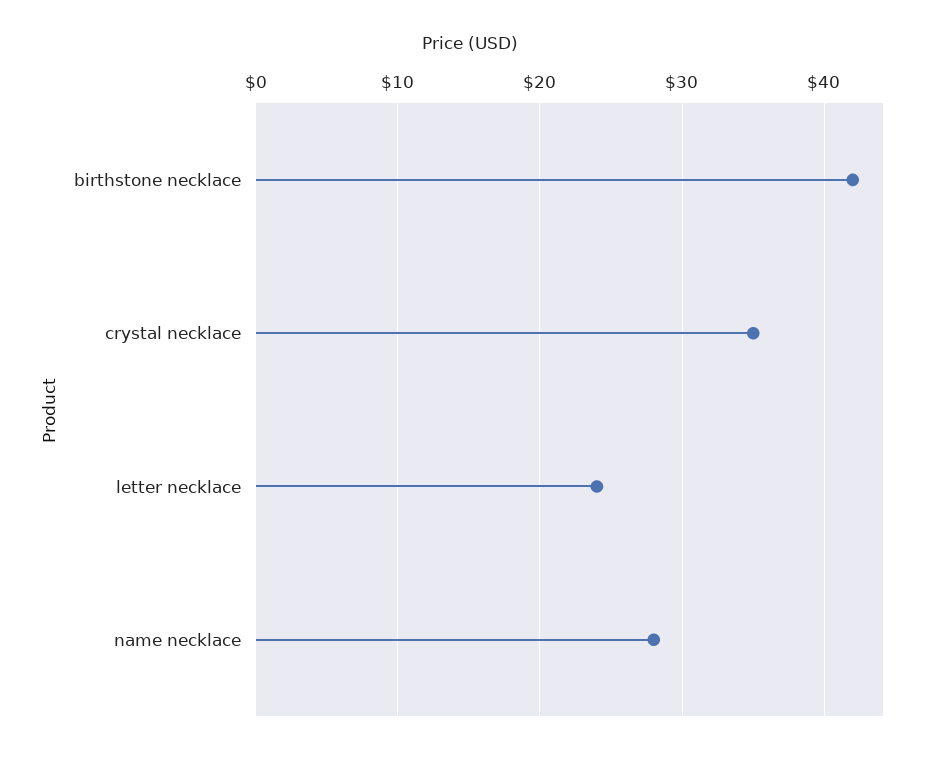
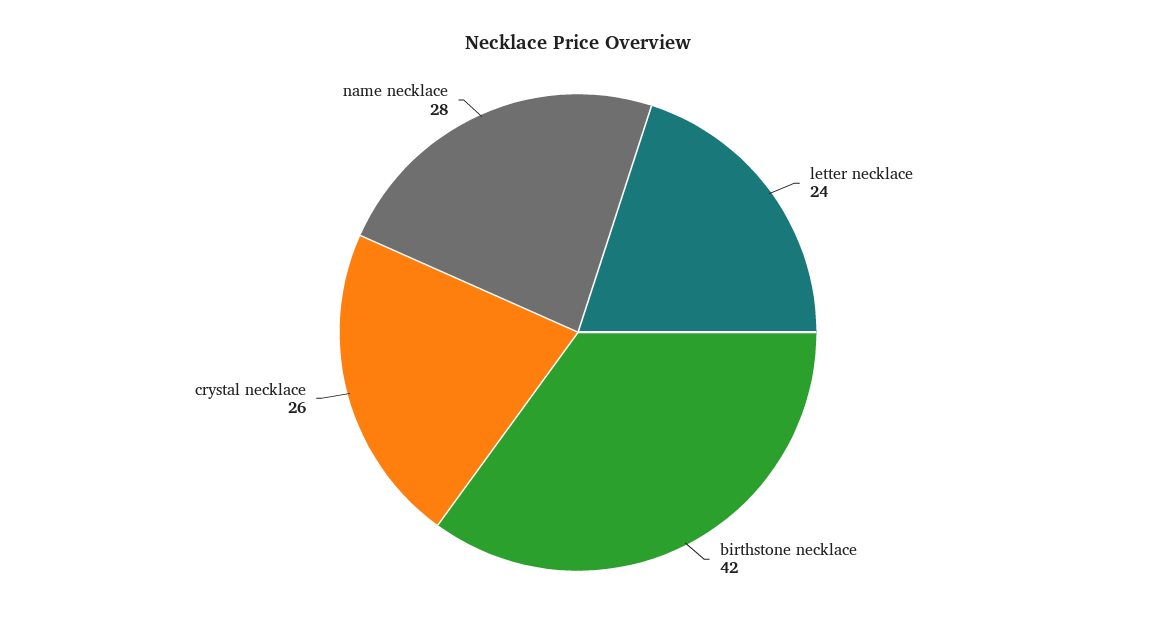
crystal necklace: 35 -> 26

